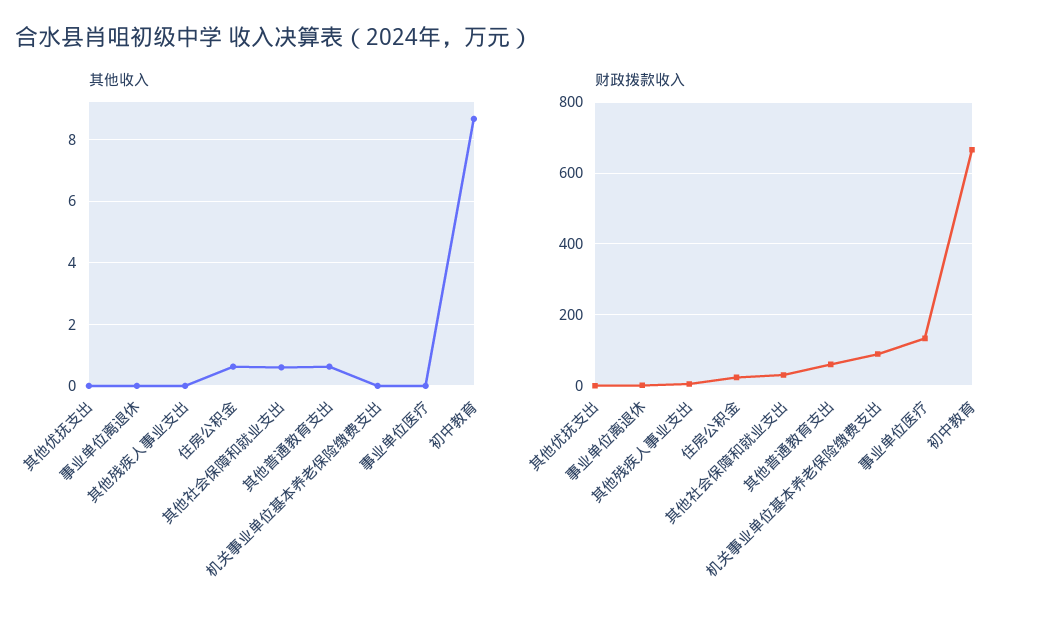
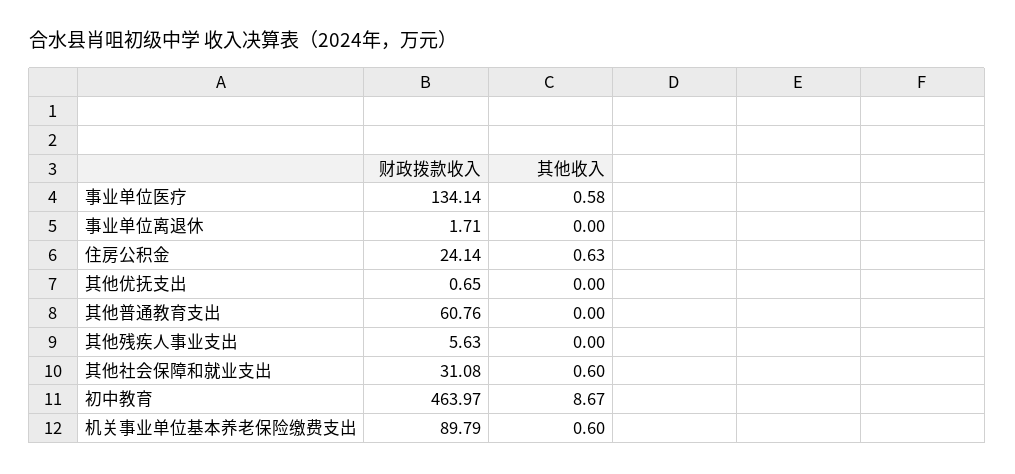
其他收入, 其他普通教育支出: 0.6 -> 0
其他收入, 机关事业单位基本养老保险缴费支出: 0 -> 0.6
其他收入, 事业单位医疗: 0 -> 0.58
财政拨款收入, 初中教育: 660 -> 463.97

